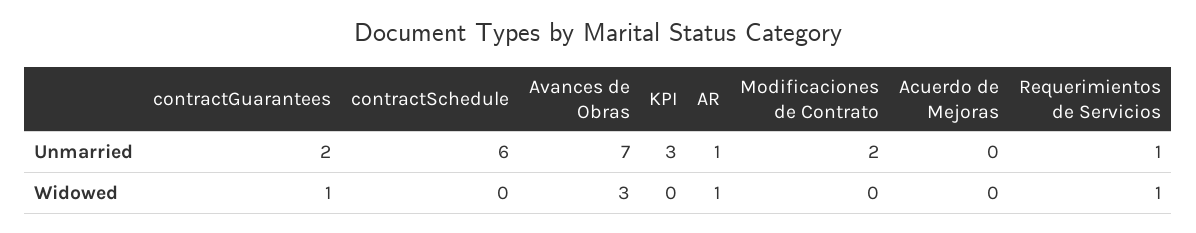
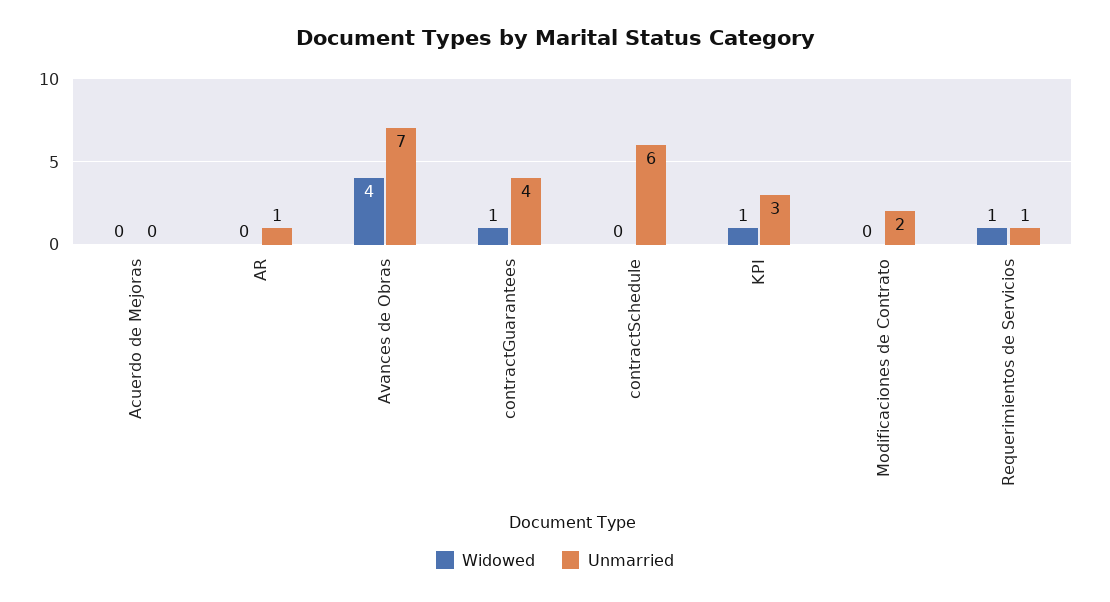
Unmarried, contractGuarantees: 2 -> 4
Widowed, Avances de Obras: 3 -> 4
Widowed, KPI: 0 -> 1
Widowed, AR: 1 -> 0

